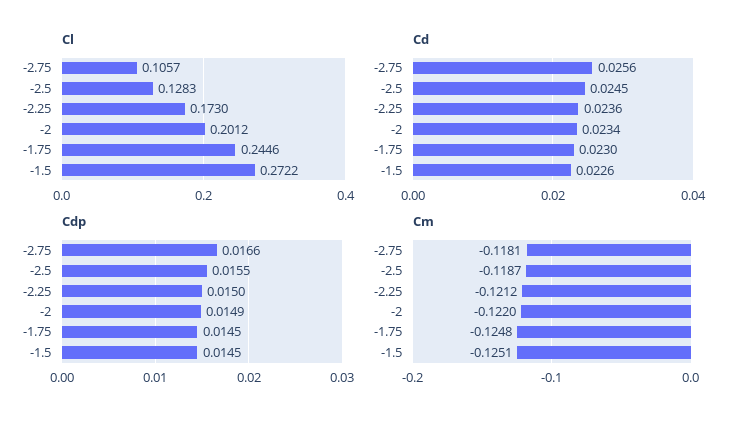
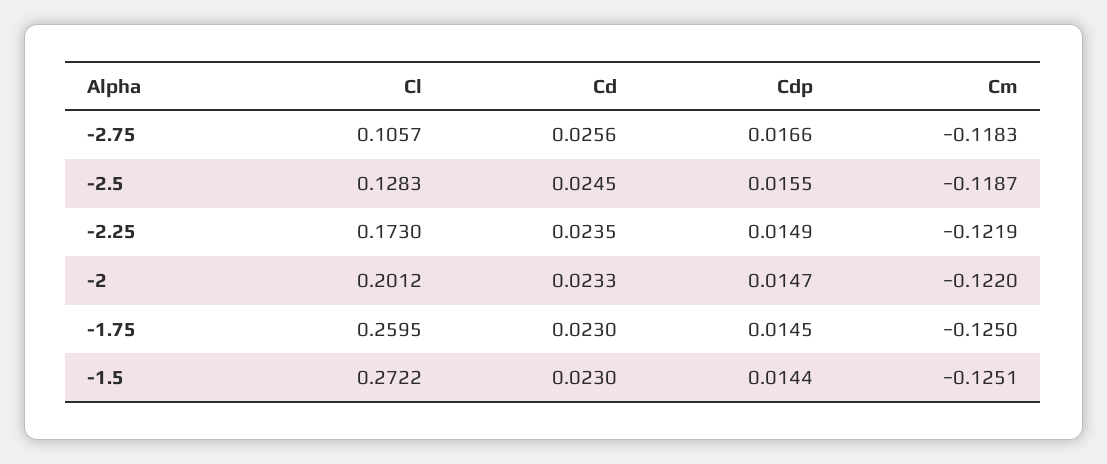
Cl, -1.75: 0.2446 -> 0.2595
Cd, -2.25: 0.0236 -> 0.0235
Cd, -2: 0.0234 -> 0.0233
Cd, -1.5: 0.0226 -> 0.023
Cdp, -2.25: 0.015 -> 0.0149
Cdp, -2: 0.0149 -> 0.0147
Cdp, -1.5: 0.0145 -> 0.0144
Cm, -2.75: -0.1181 -> -0.1183
Cm, -2.25: -0.1212 -> -0.1219
Cm, -1.75: -0.1248 -> -0.125

